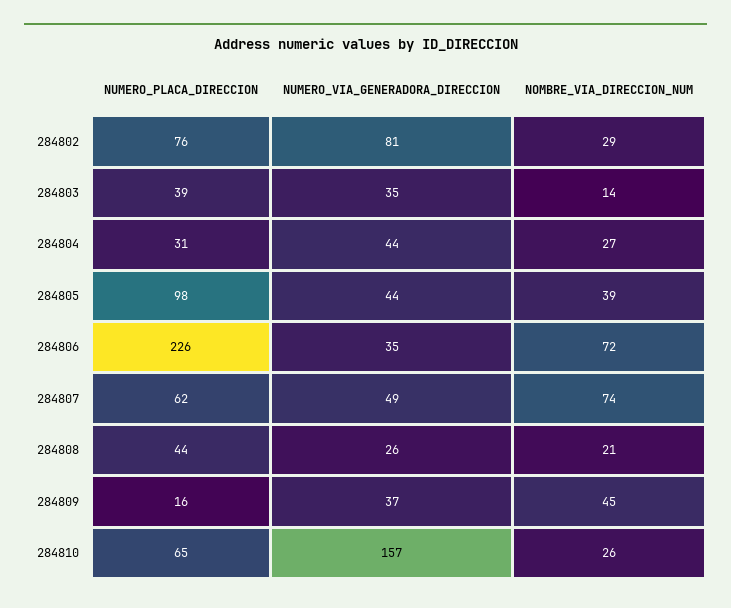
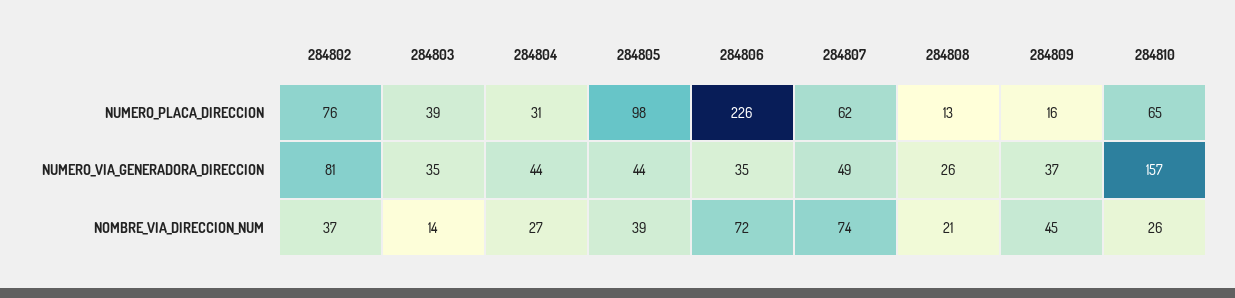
NOMBRE_VIA_DIRECCION_NUM, 284802: 29 -> 37
NUMERO_PLACA_DIRECCION, 284808: 44 -> 13

